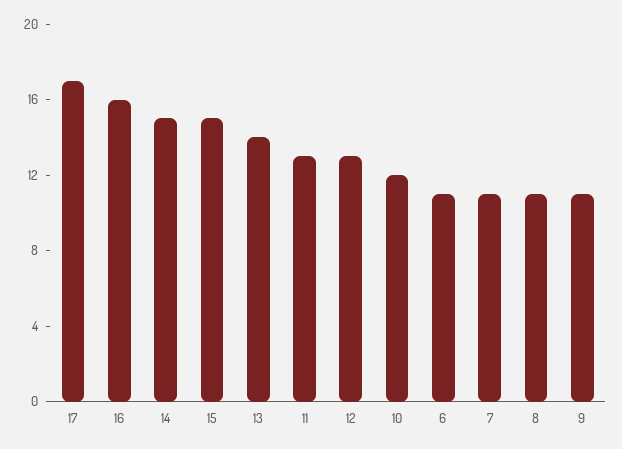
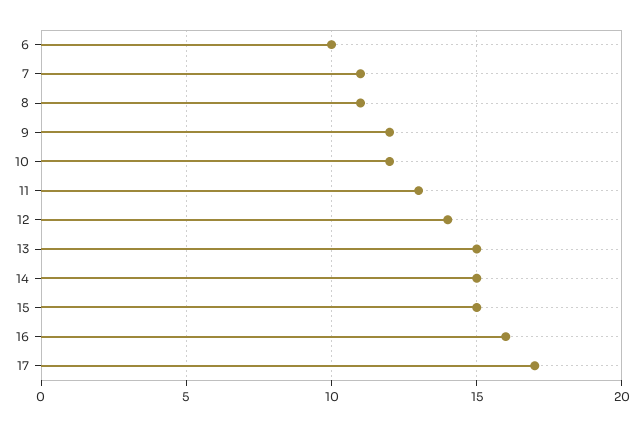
13: 14 -> 15
12: 13 -> 14
6: 11 -> 10
9: 11 -> 12

